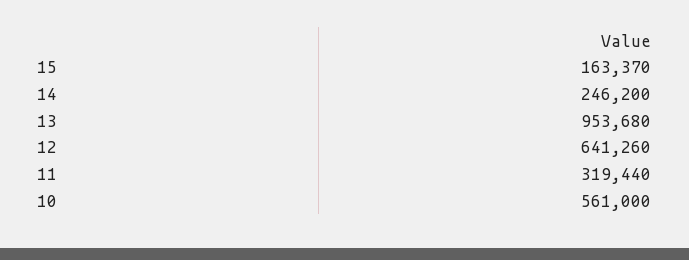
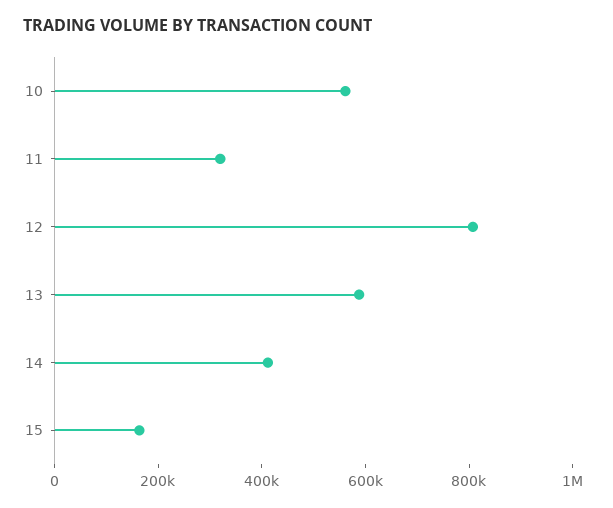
14: 246200 -> 400000
13: 953680 -> 600000
12: 641260 -> 800000

